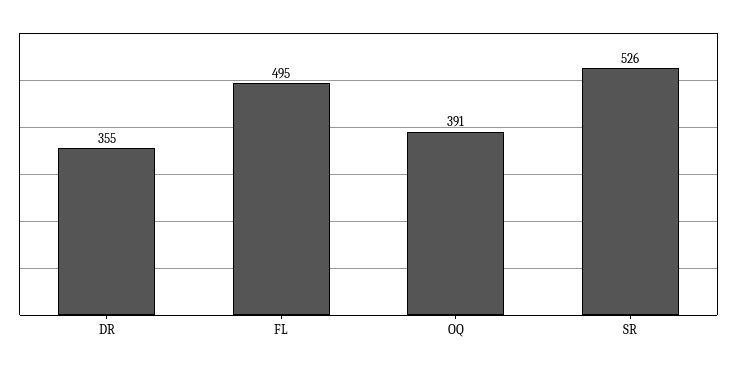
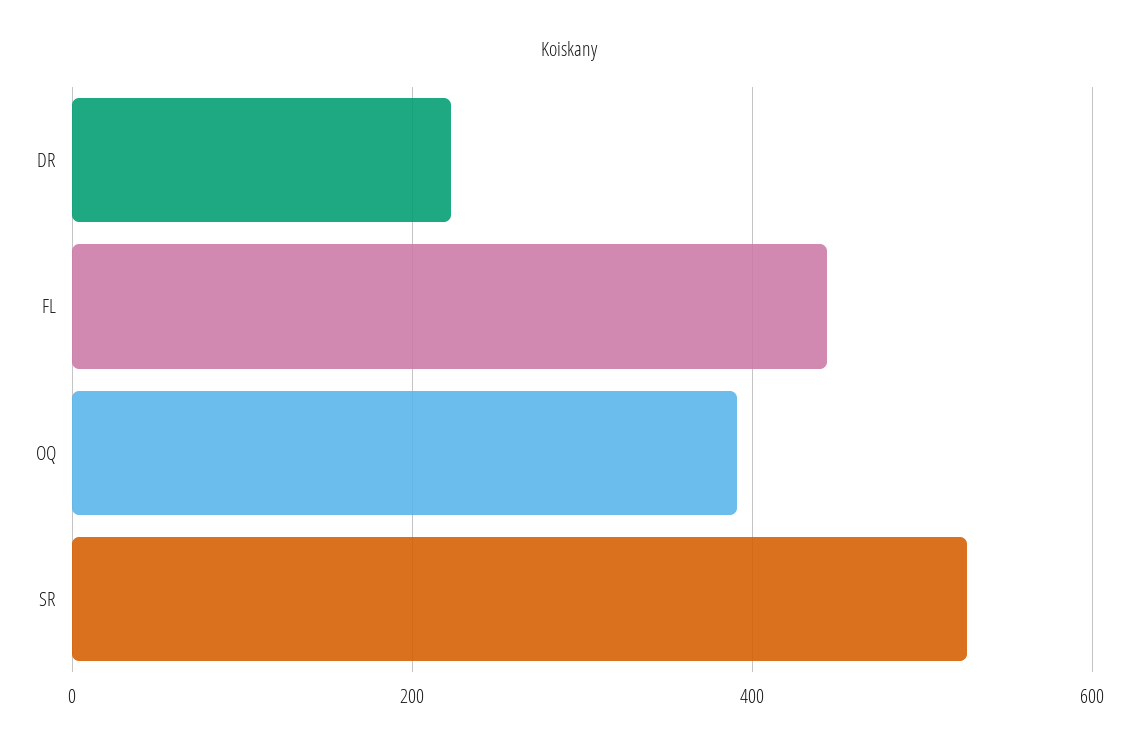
DR: 355 -> 220
FL: 495 -> 440

